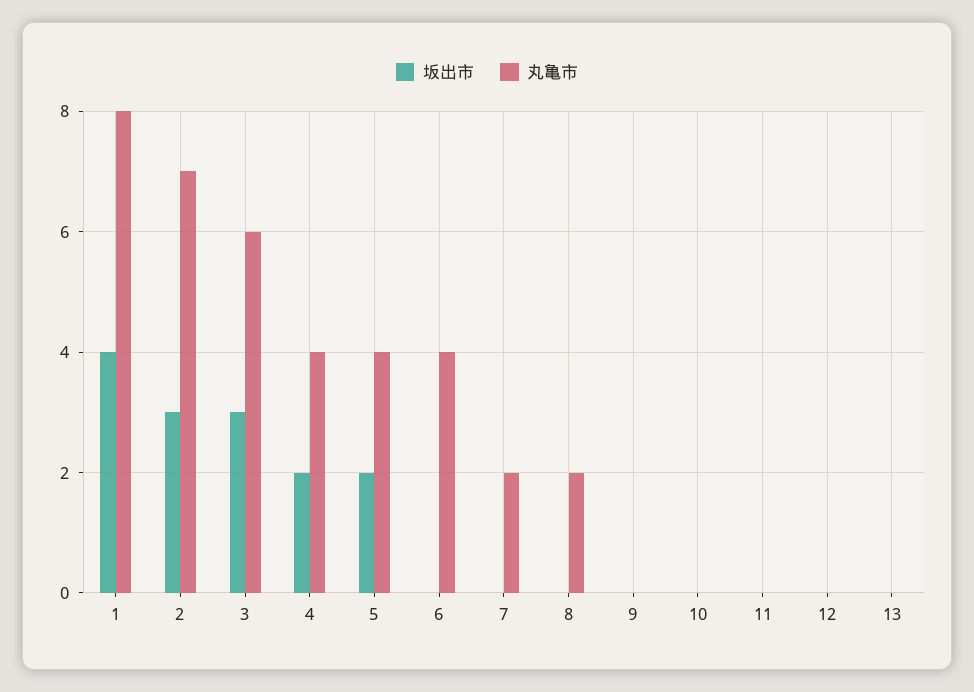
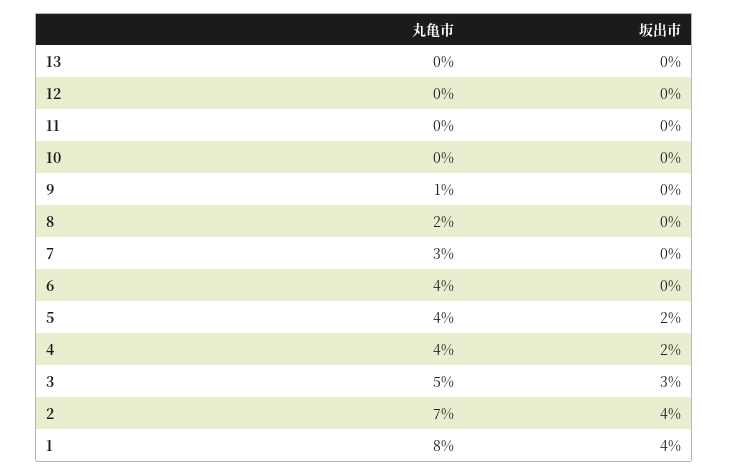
坂出市, 2: 3 -> 4
丸亀市, 3: 6 -> 5
丸亀市, 7: 2 -> 3
丸亀市, 9: 0 -> 1

